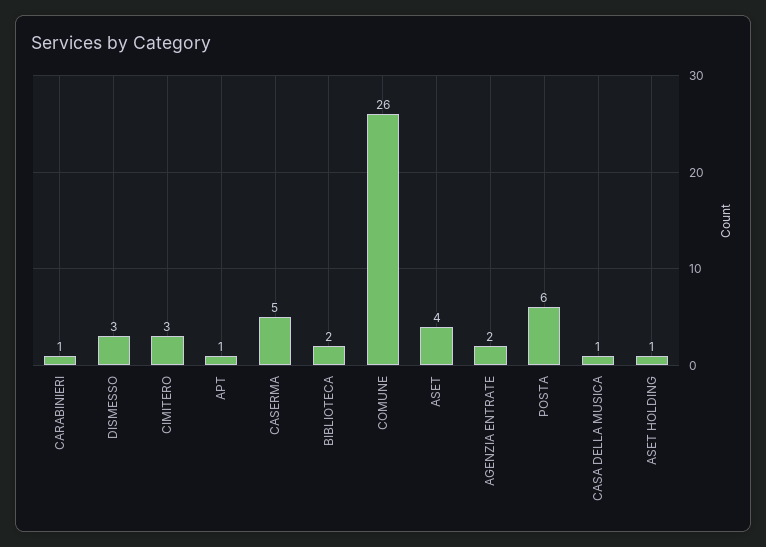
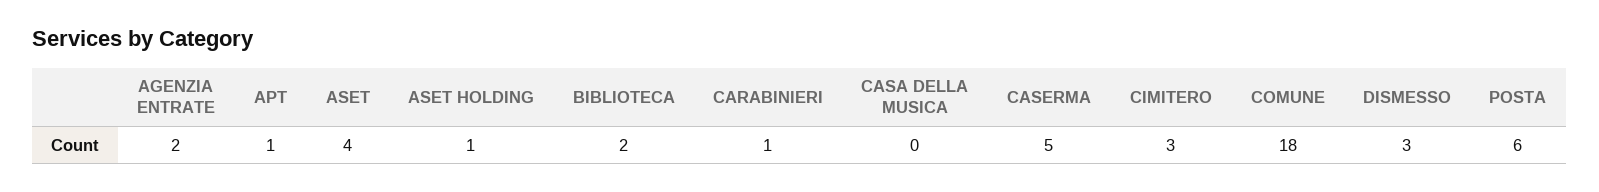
COMUNE: 26 -> 18
CASA DELLA MUSICA: 1 -> 0

